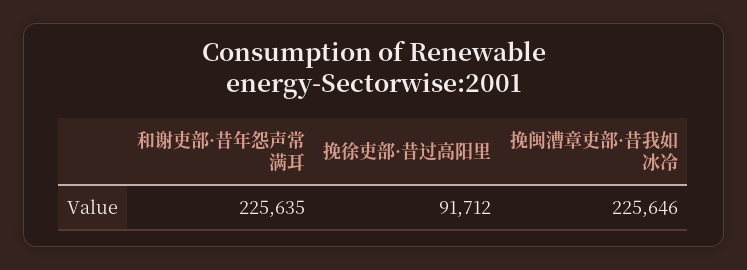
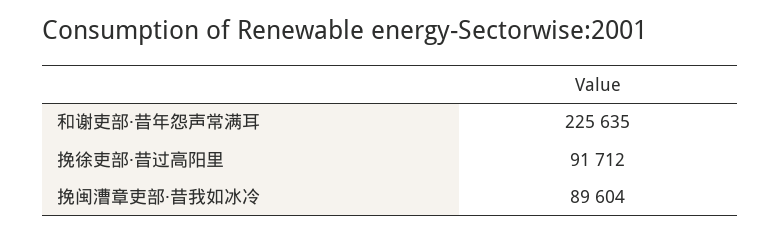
挽闽漕章吏部·昔我如冰冷: 225646 -> 89604

